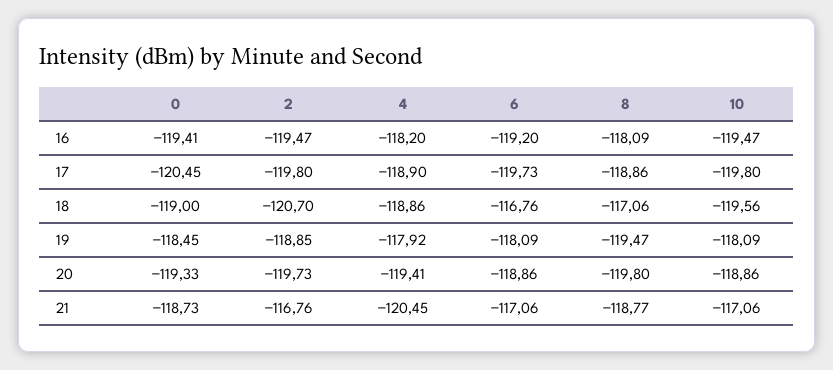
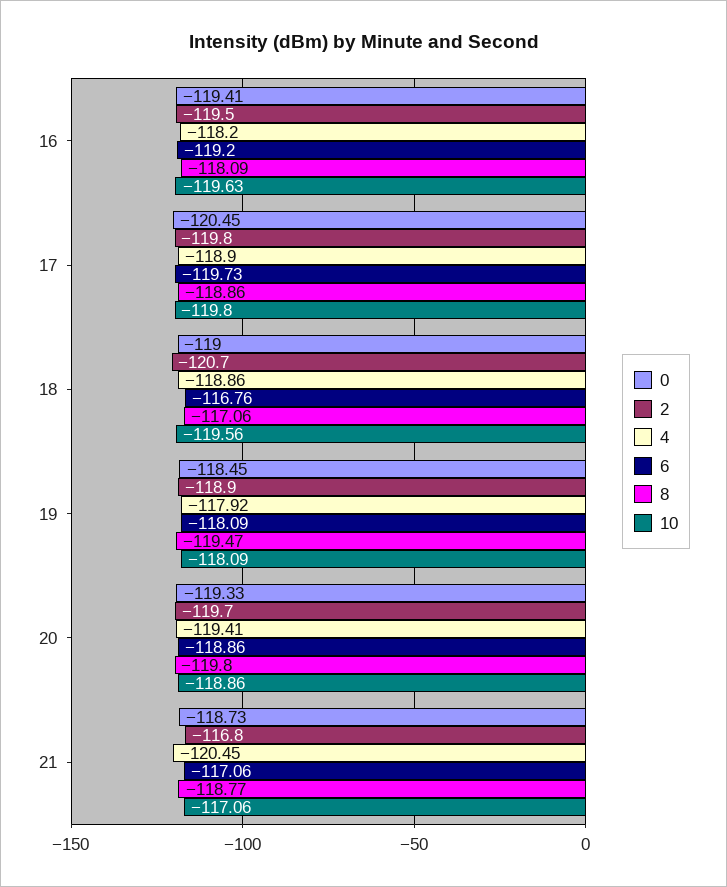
10, 16: -119.47 -> -119.63

